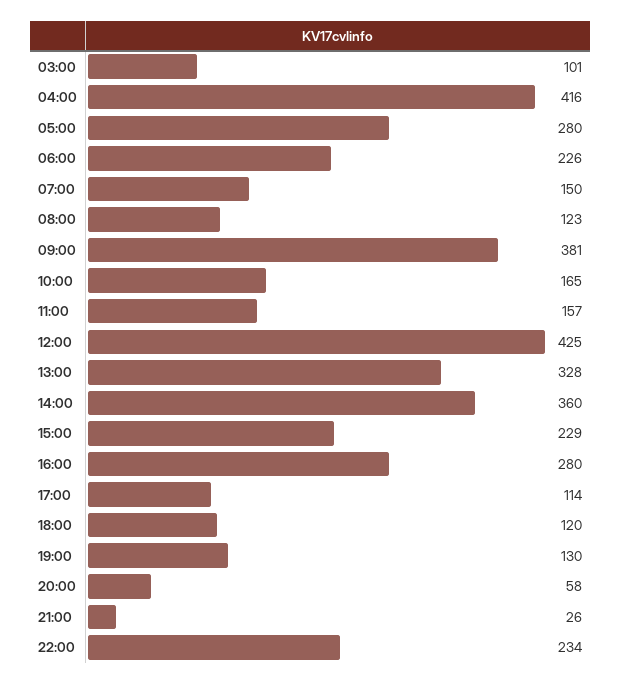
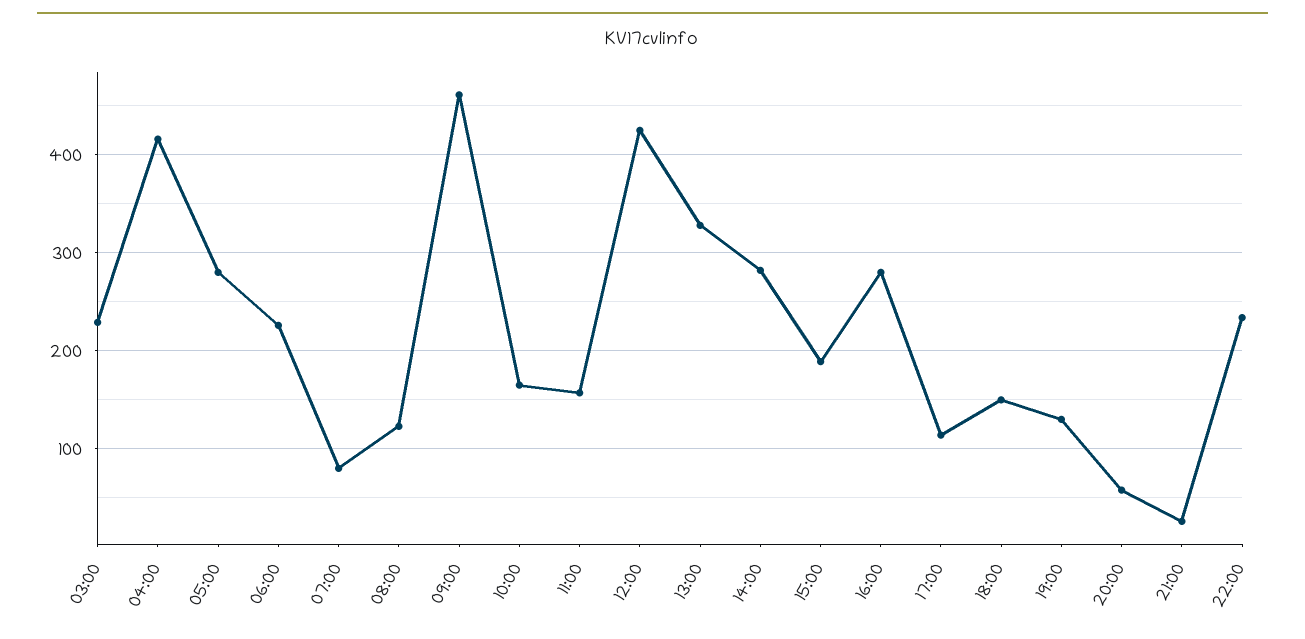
03:00: 101 -> 230
07:00: 150 -> 80
09:00: 381 -> 460
14:00: 360 -> 280
15:00: 229 -> 190
18:00: 120 -> 150

